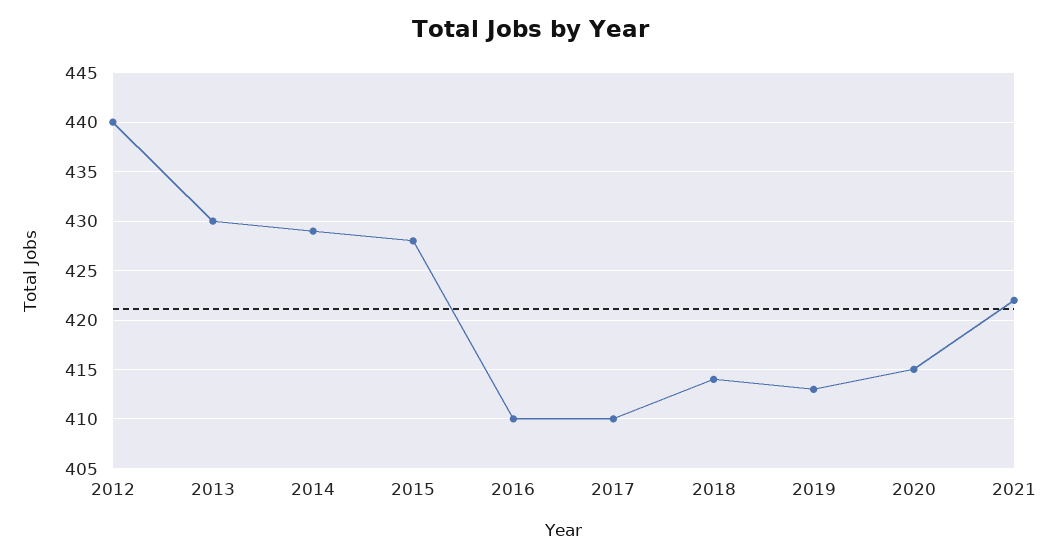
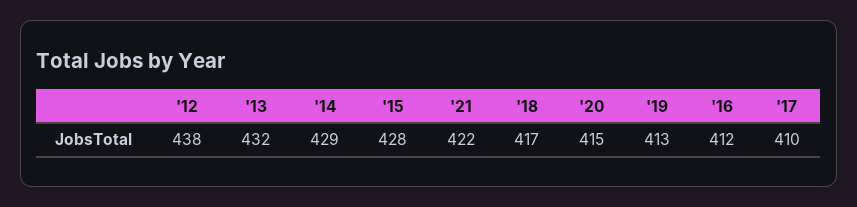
2012: 440 -> 438
2013: 430 -> 432
2016: 410 -> 412
2018: 414 -> 417

